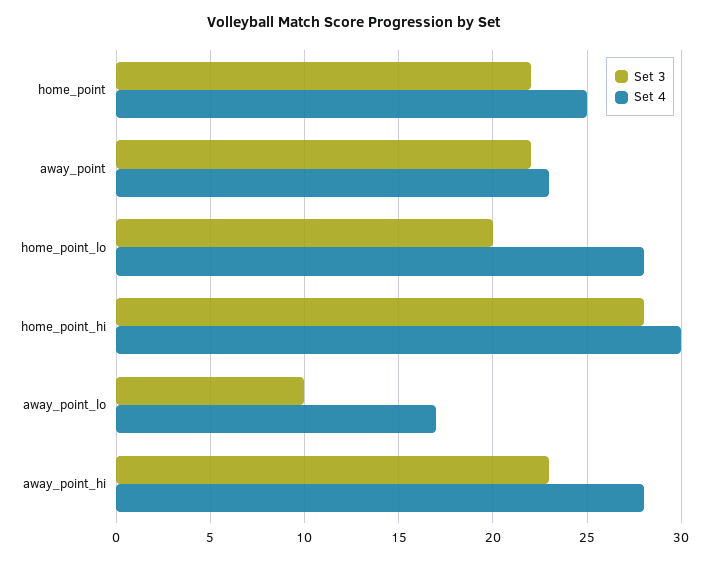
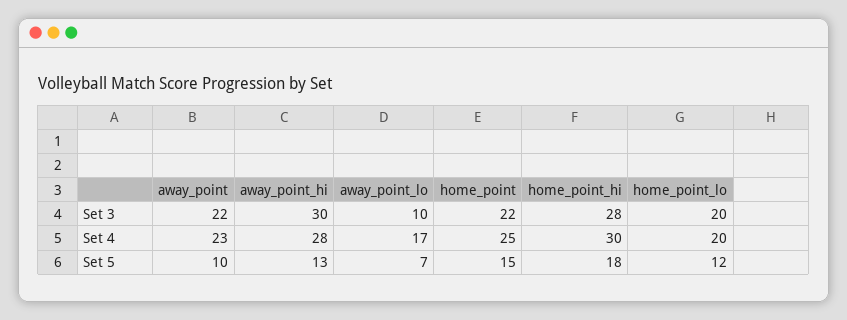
Set 4, home_point_lo: 28 -> 20
Set 3, away_point_hi: 23 -> 30
Set 5, away_point: none -> 10
Set 5, away_point_hi: none -> 13
Set 5, away_point_lo: none -> 7
Set 5, home_point: none -> 15
Set 5, home_point_hi: none -> 18
Set 5, home_point_lo: none -> 12

